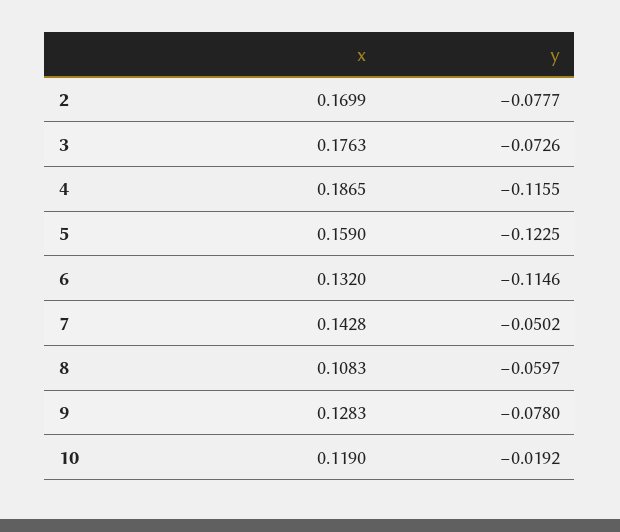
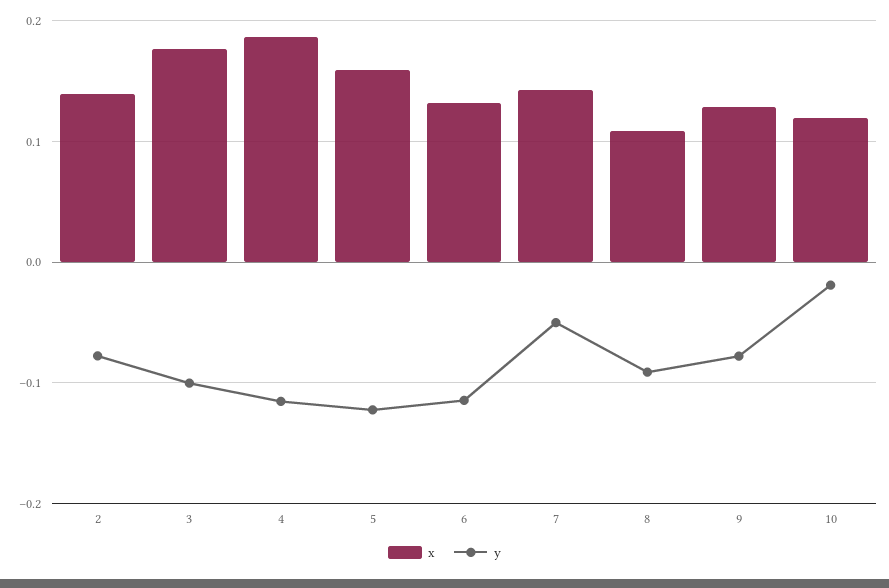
x, 2: 0.1699 -> 0.14
y, 3: -0.0726 -> -0.1
y, 8: -0.0597 -> -0.09

